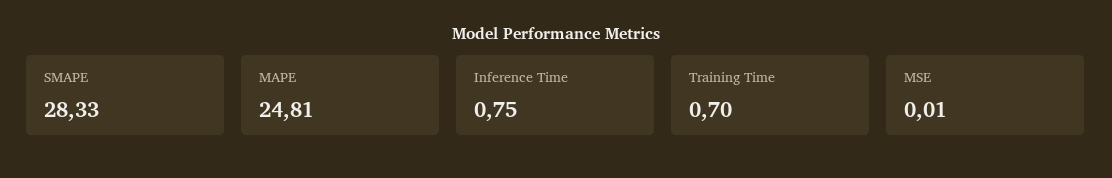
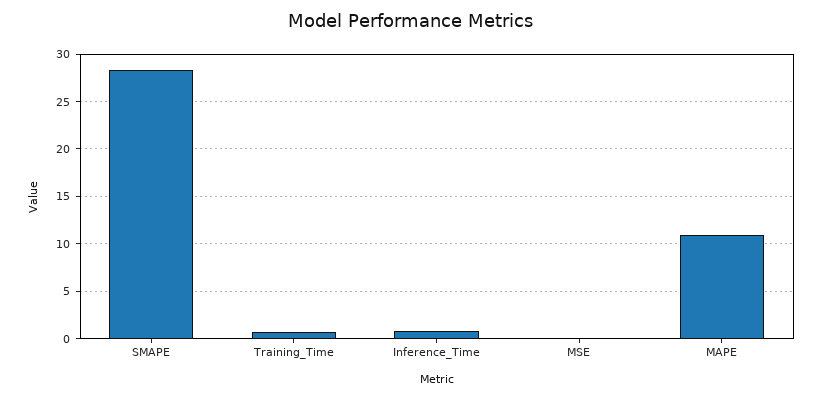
MAPE: 24.81 -> 11

